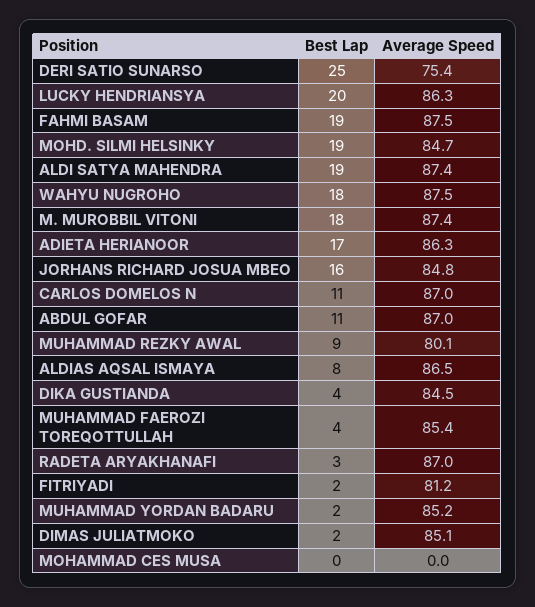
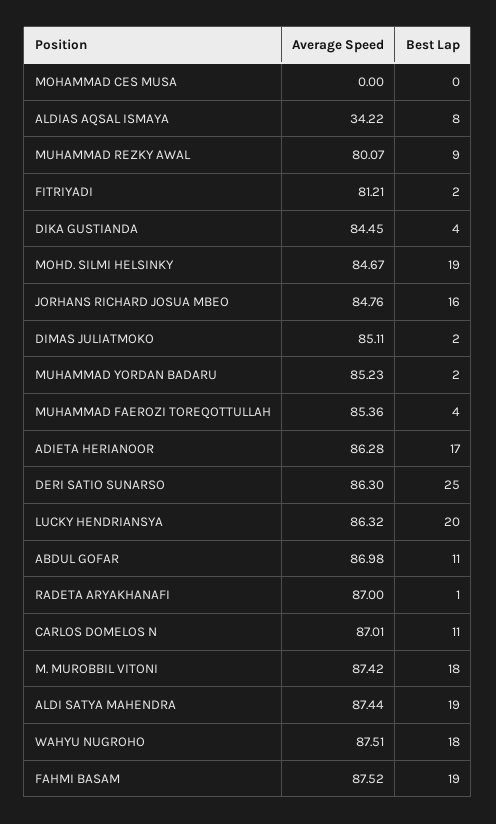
Average Speed, DERI SATIO SUNARSO: 75.4 -> 86.3
Average Speed, ALDIAS AQSAL ISMAYA: 86.5 -> 34.22
Best Lap, RADETA ARYAKHANAFI: 3 -> 1

